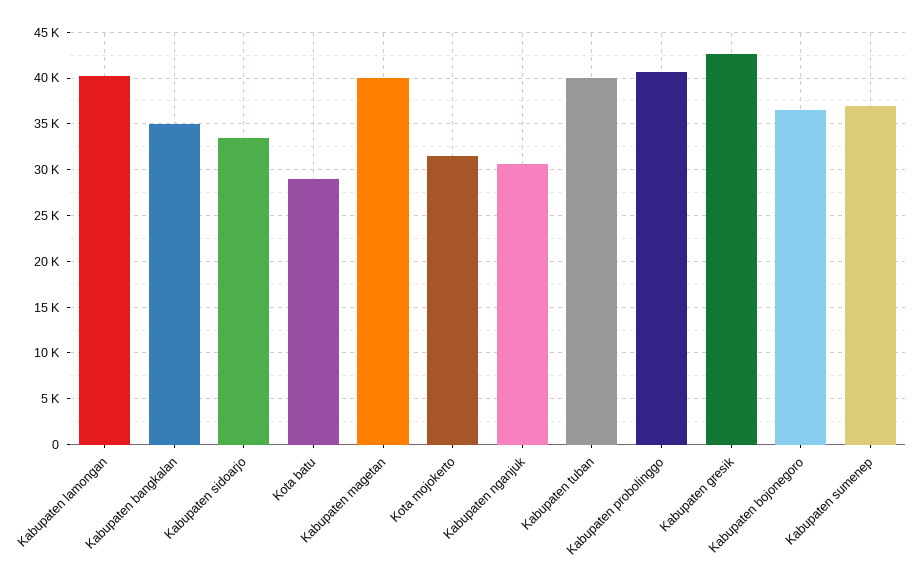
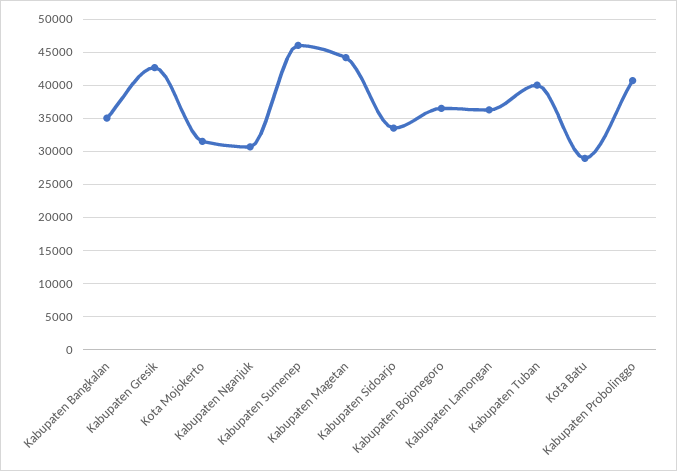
Kabupaten lamongan: 40000 -> 36000
Kabupaten magetan: 40000 -> 44000
Kabupaten sumenep: 37000 -> 46000

